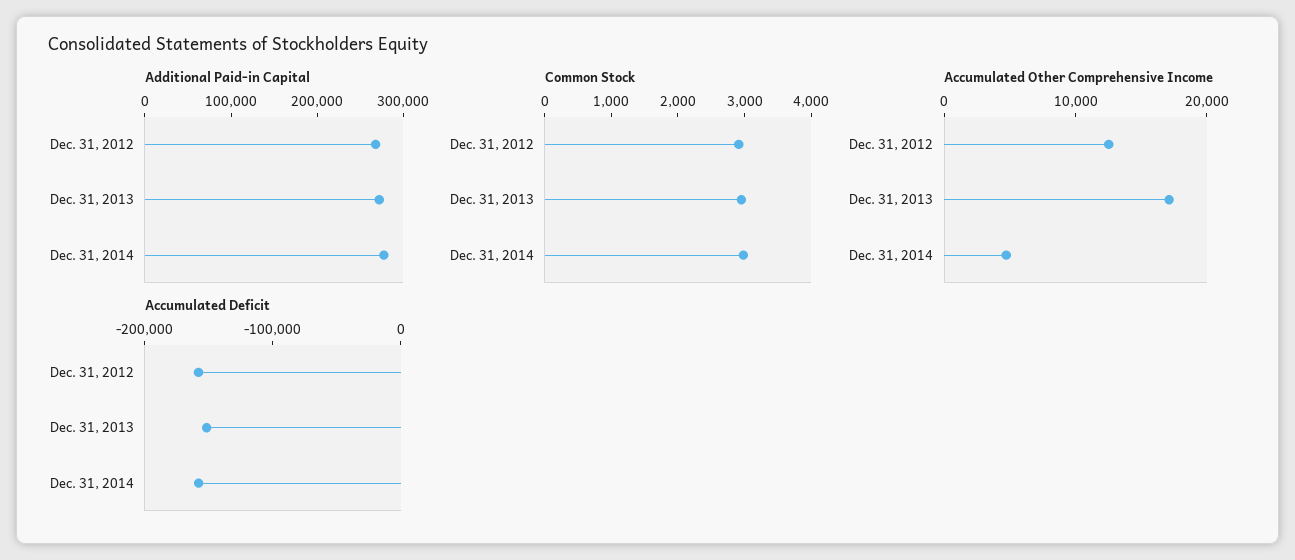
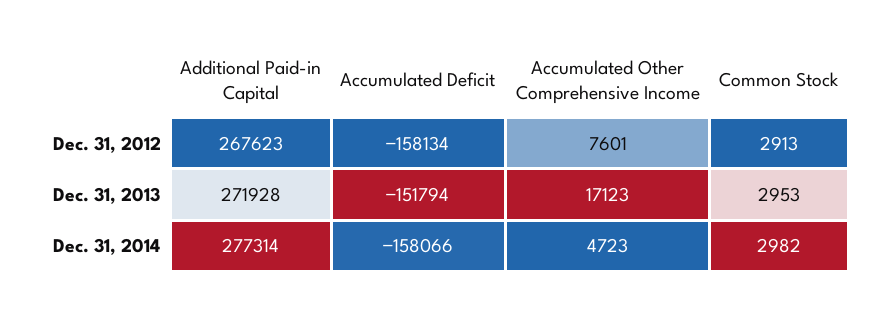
Accumulated Other Comprehensive Income, Dec. 31, 2012: 12000 -> 7601

